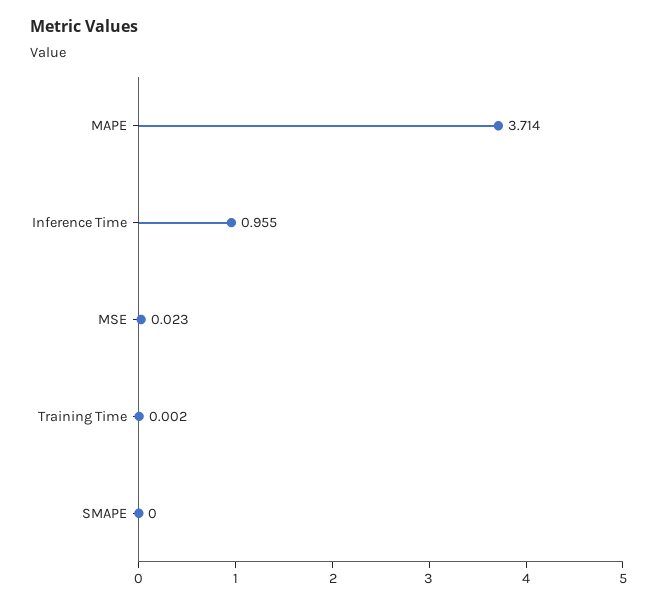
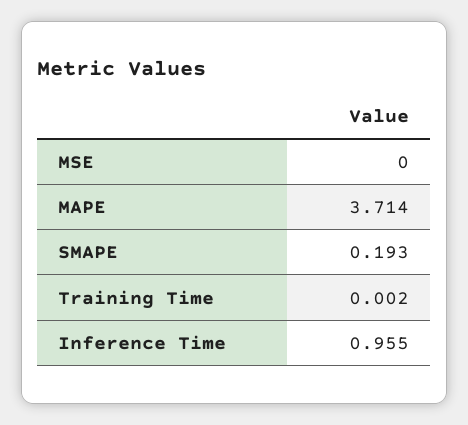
MSE: 0.023 -> 0
SMAPE: 0 -> 0.193

